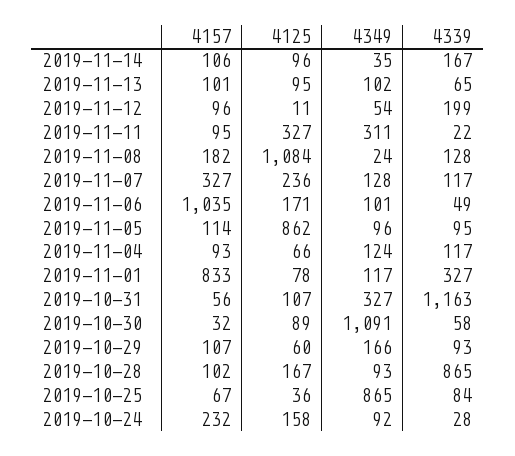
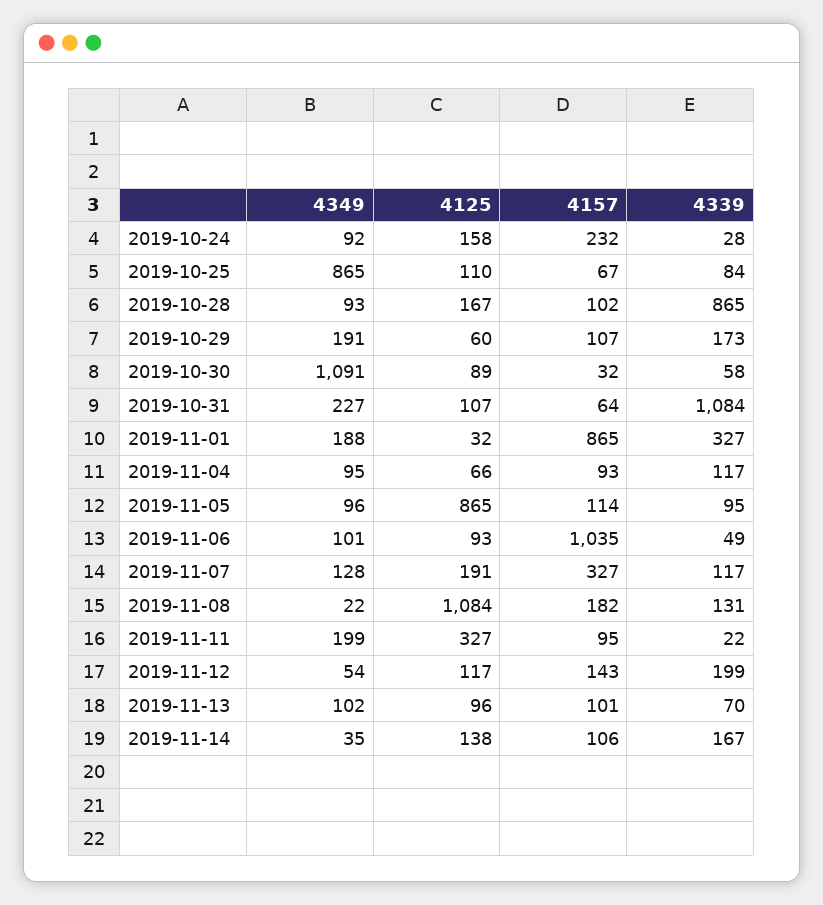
4125, 2019-11-14: 96 -> 138
4125, 2019-11-13: 95 -> 96
4339, 2019-11-13: 65 -> 70
4157, 2019-11-12: 96 -> 143
4125, 2019-11-12: 11 -> 117
4349, 2019-11-11: 311 -> 199
4349, 2019-11-08: 24 -> 22
4339, 2019-11-08: 128 -> 131
4125, 2019-11-07: 236 -> 191
4125, 2019-11-06: 171 -> 93
4125, 2019-11-05: 862 -> 865
4349, 2019-11-04: 124 -> 95
4157, 2019-11-01: 833 -> 865
4125, 2019-11-01: 78 -> 32
4349, 2019-11-01: 117 -> 188
4157, 2019-10-31: 56 -> 64
4349, 2019-10-31: 327 -> 227
4339, 2019-10-31: 1163 -> 1084
4349, 2019-10-29: 166 -> 191
4339, 2019-10-29: 93 -> 173
4125, 2019-10-25: 36 -> 110

